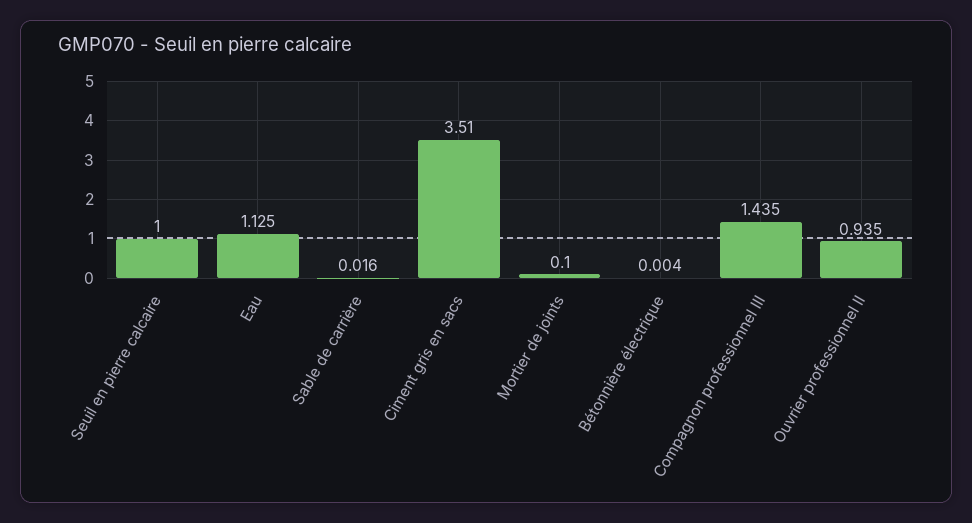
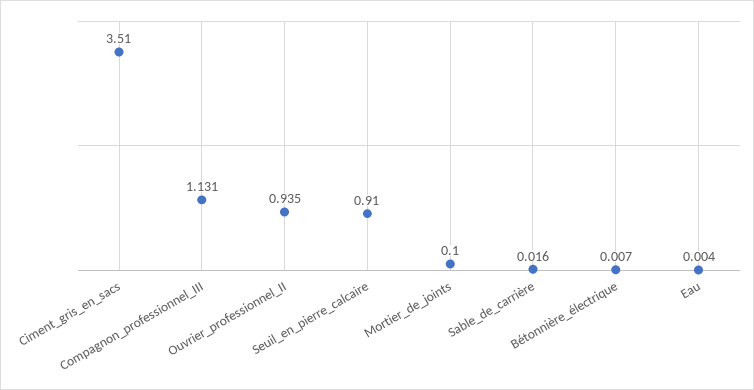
Seuil en pierre calcaire: 1 -> 0.91
Eau: 1.125 -> 0.004
Bétonnière électrique: 0.004 -> 0.007
Compagnon professionnel III: 1.435 -> 1.131

